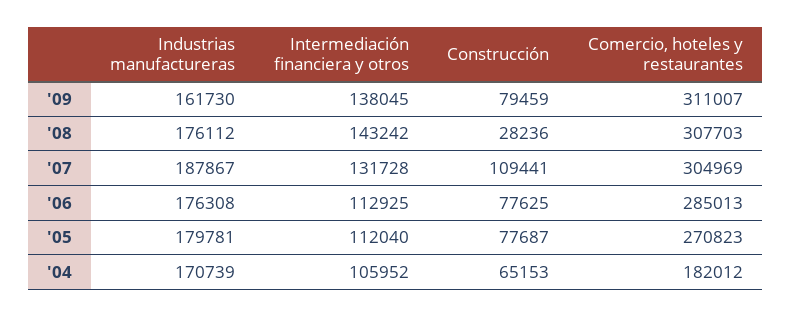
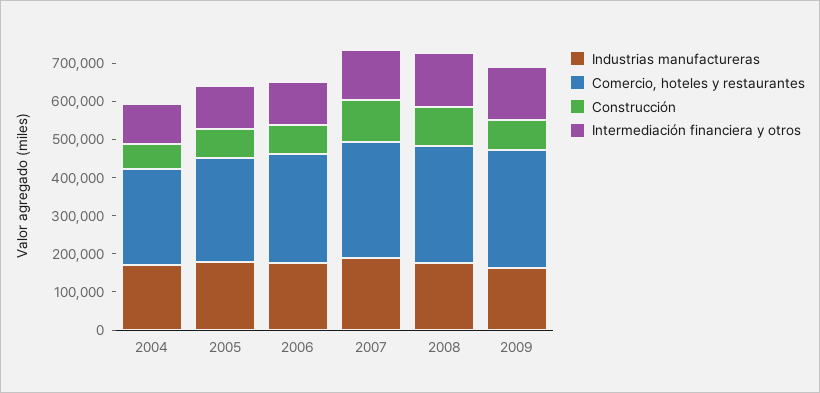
Construcción, '08: 28236 -> 100000
Comercio, hoteles y restaurantes, '04: 182012 -> 250000

